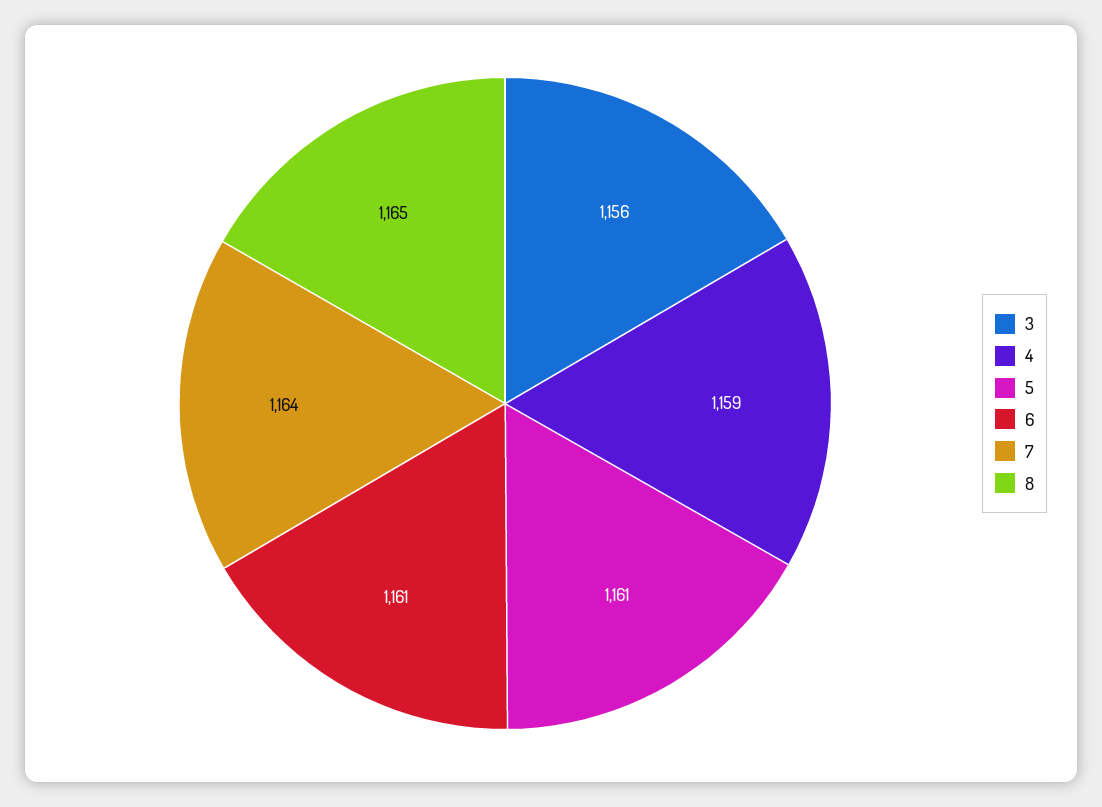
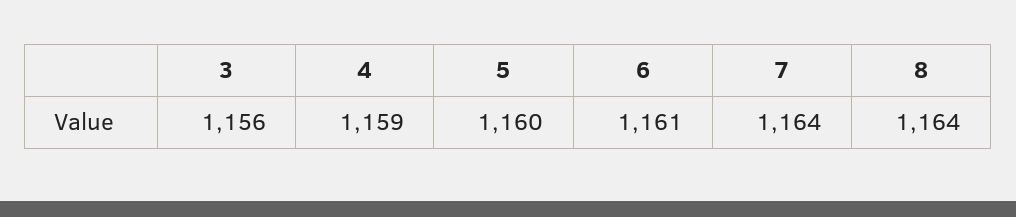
5: 1161 -> 1160
8: 1165 -> 1164

